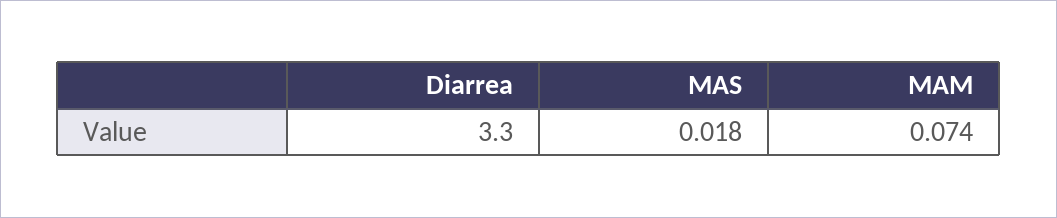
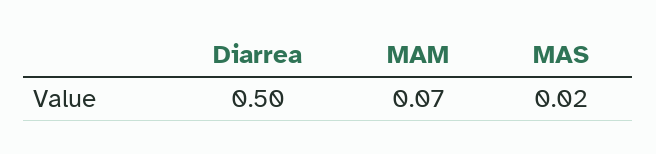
Diarrea: 3.3 -> 0.5

